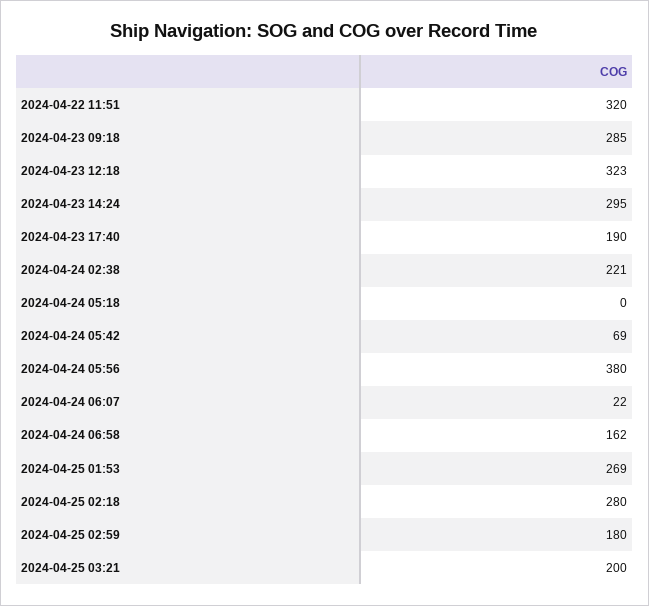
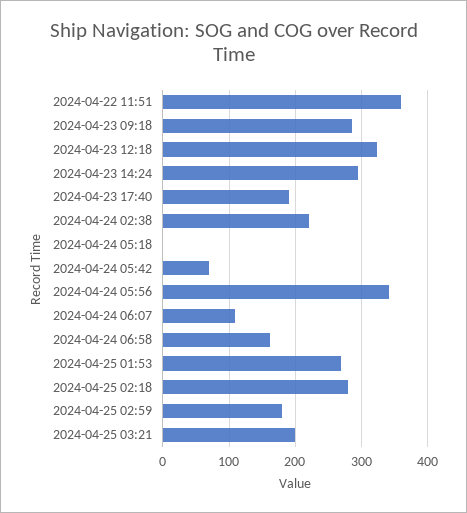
2024-04-22 11:51: 320 -> 360
2024-04-24 05:56: 380 -> 340
2024-04-24 06:07: 22 -> 110

